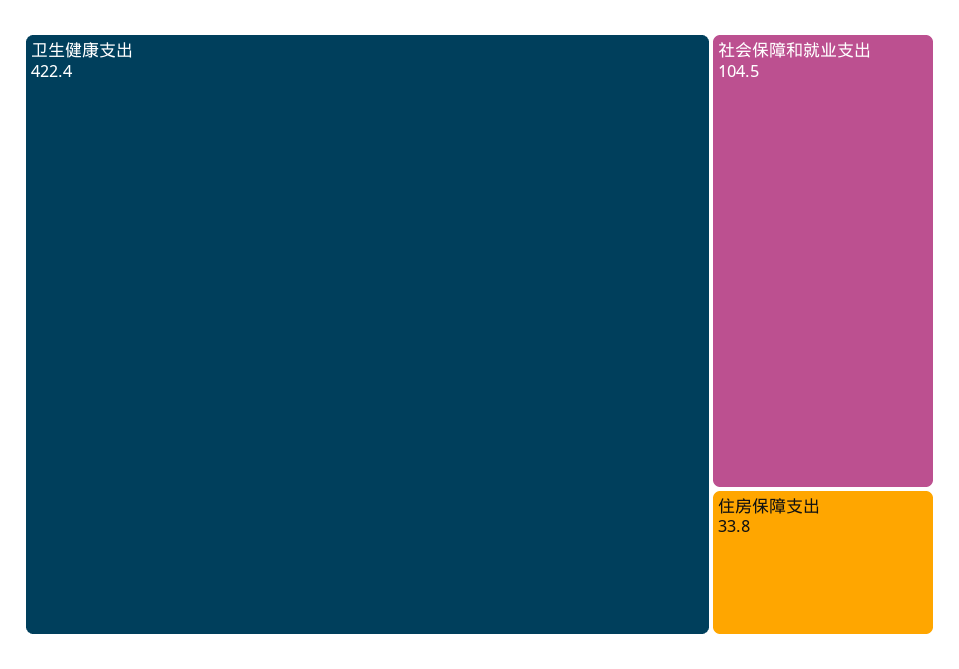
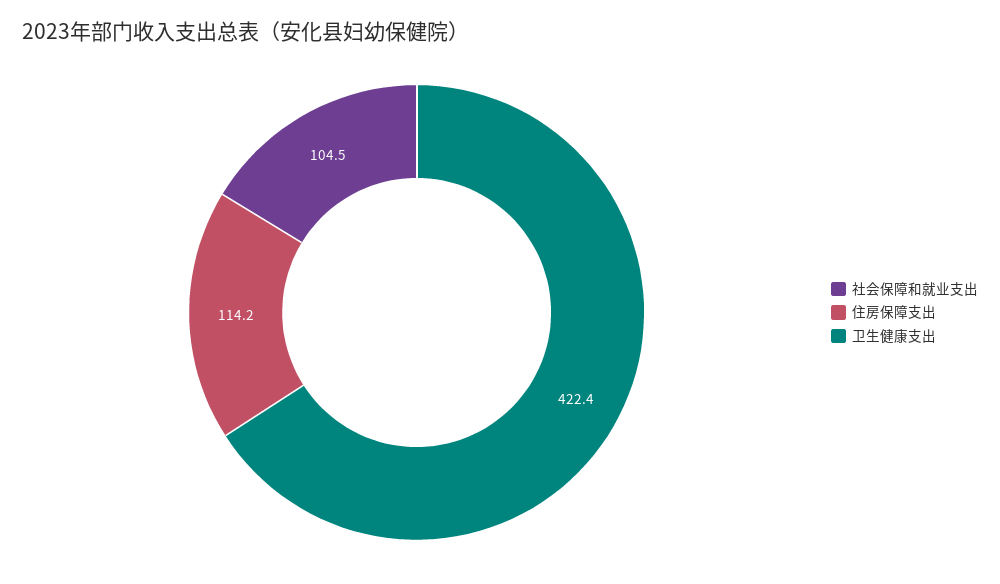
住房保障支出: 33.8 -> 114.2

